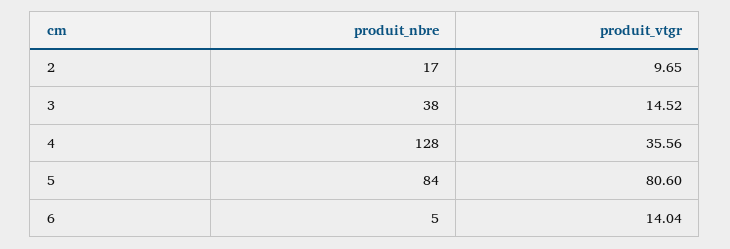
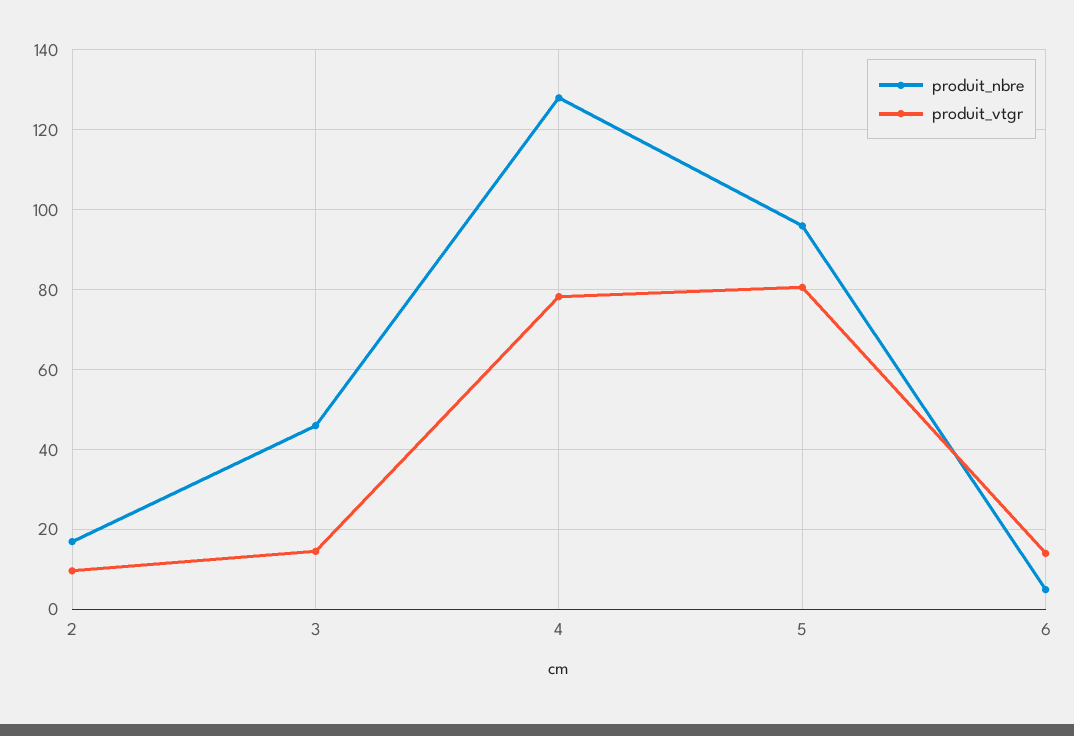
produit_nbre, 3: 38 -> 46
produit_vtgr, 4: 35.56 -> 78
produit_nbre, 5: 84 -> 96

